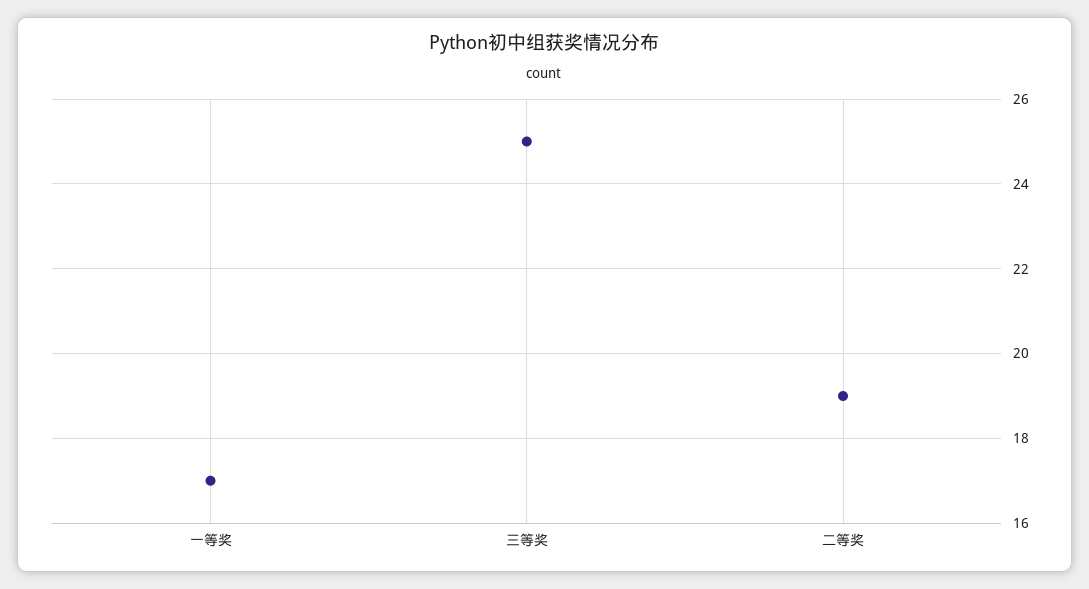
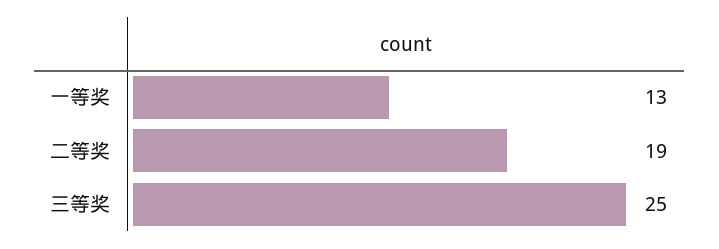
一等奖: 17 -> 13

